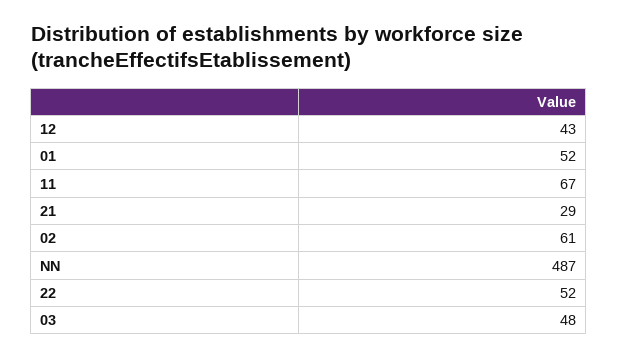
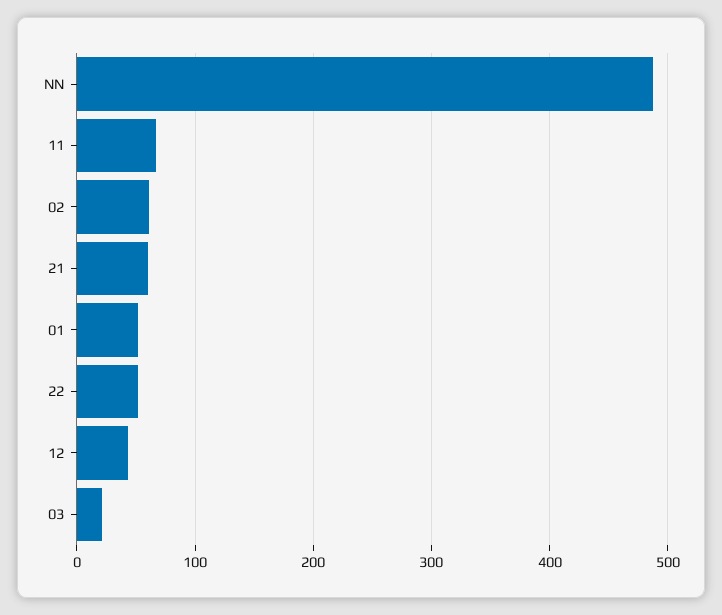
21: 29 -> 60
03: 48 -> 20

